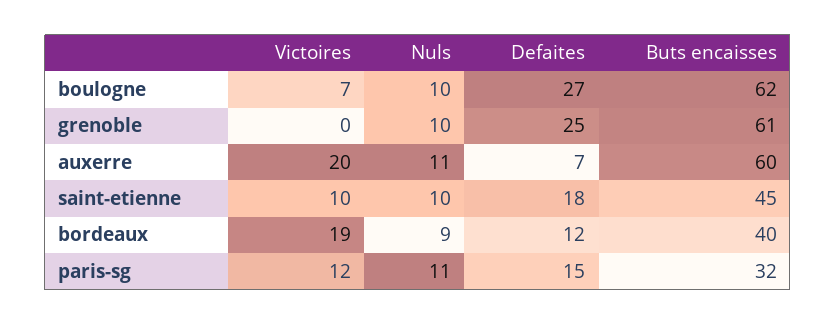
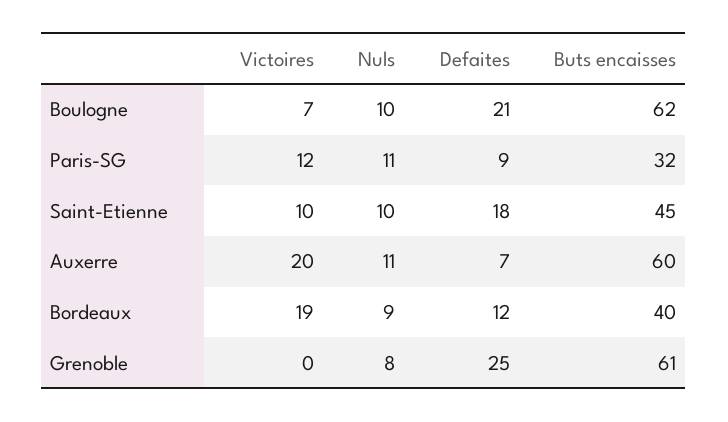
Defaites, boulogne: 27 -> 21
Nuls, grenoble: 10 -> 8
Defaites, paris-sg: 15 -> 9

